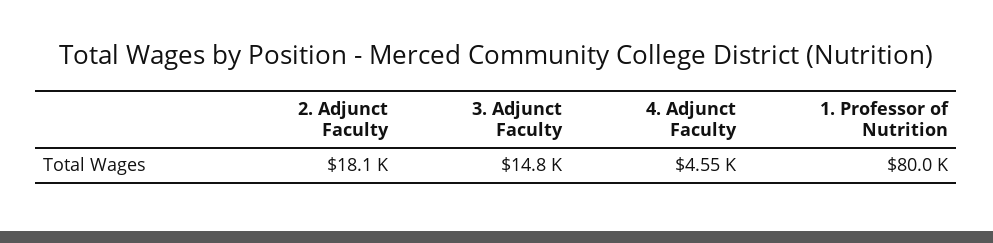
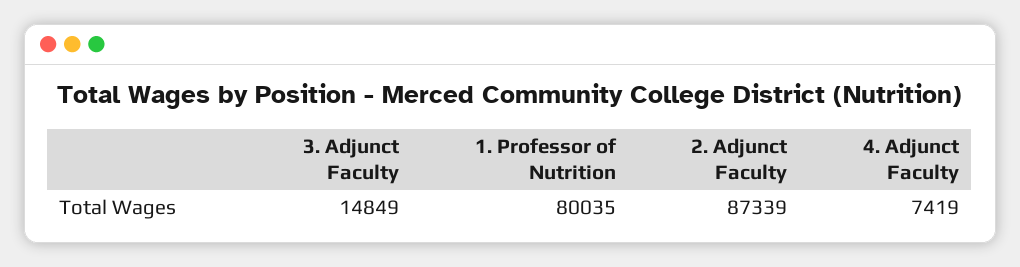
2. Adjunct Faculty: 18100 -> 87339
4. Adjunct Faculty: 4550 -> 7419

